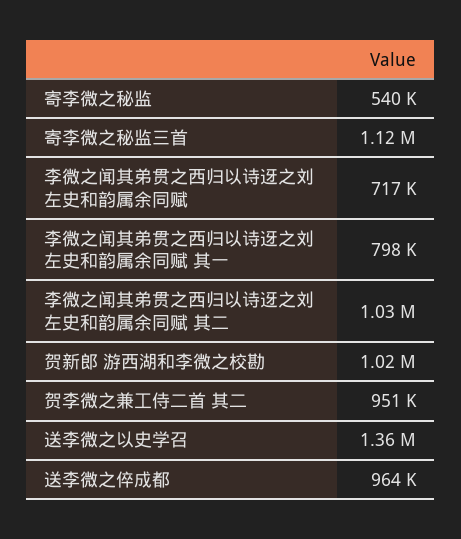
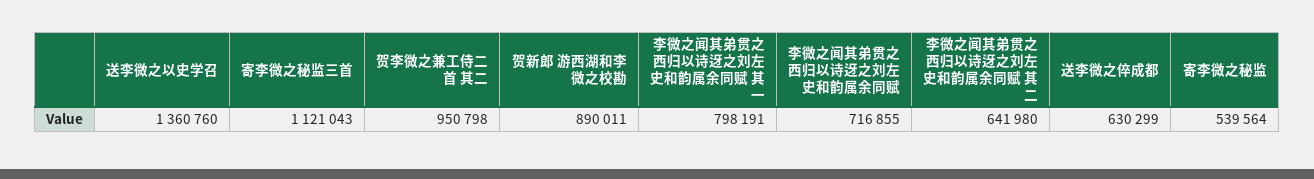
李微之闻其弟贯之西归以诗迓之刘左史和韵属余同赋 其二: 1030000 -> 641980
贺新郎 游西湖和李微之校勘: 1020000 -> 890011
送李微之倅成都: 964000 -> 630299

